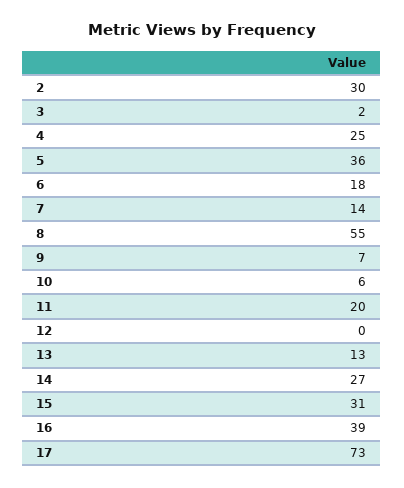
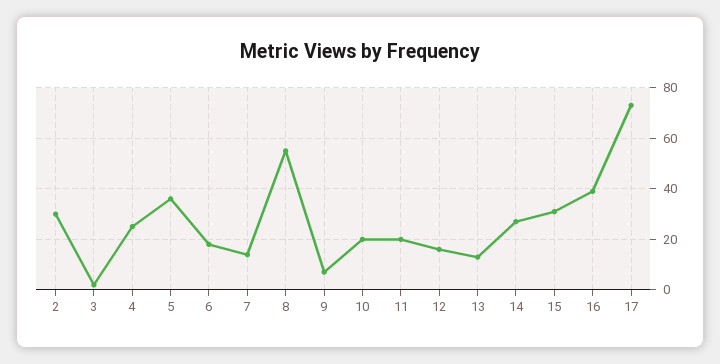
10: 6 -> 20
12: 0 -> 15

